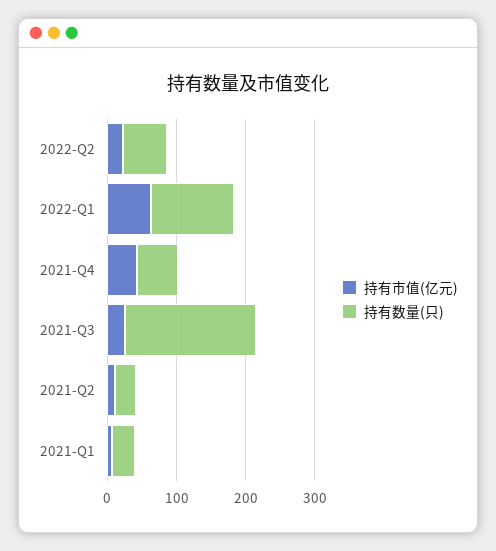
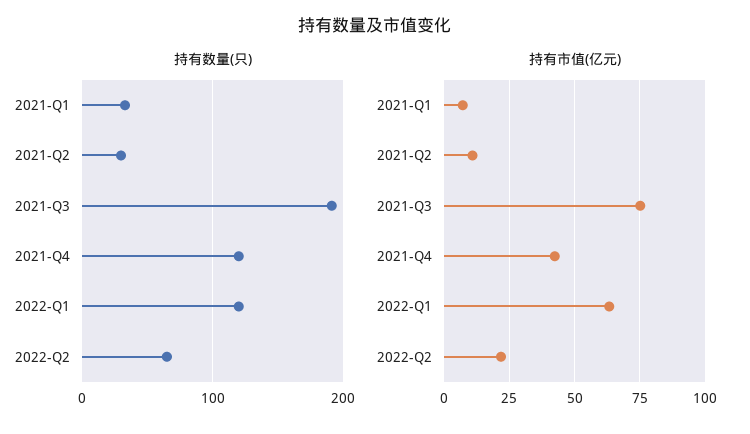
持有数量(只), 2021-Q4: 60 -> 120
持有市值(亿元), 2021-Q3: 20 -> 75

